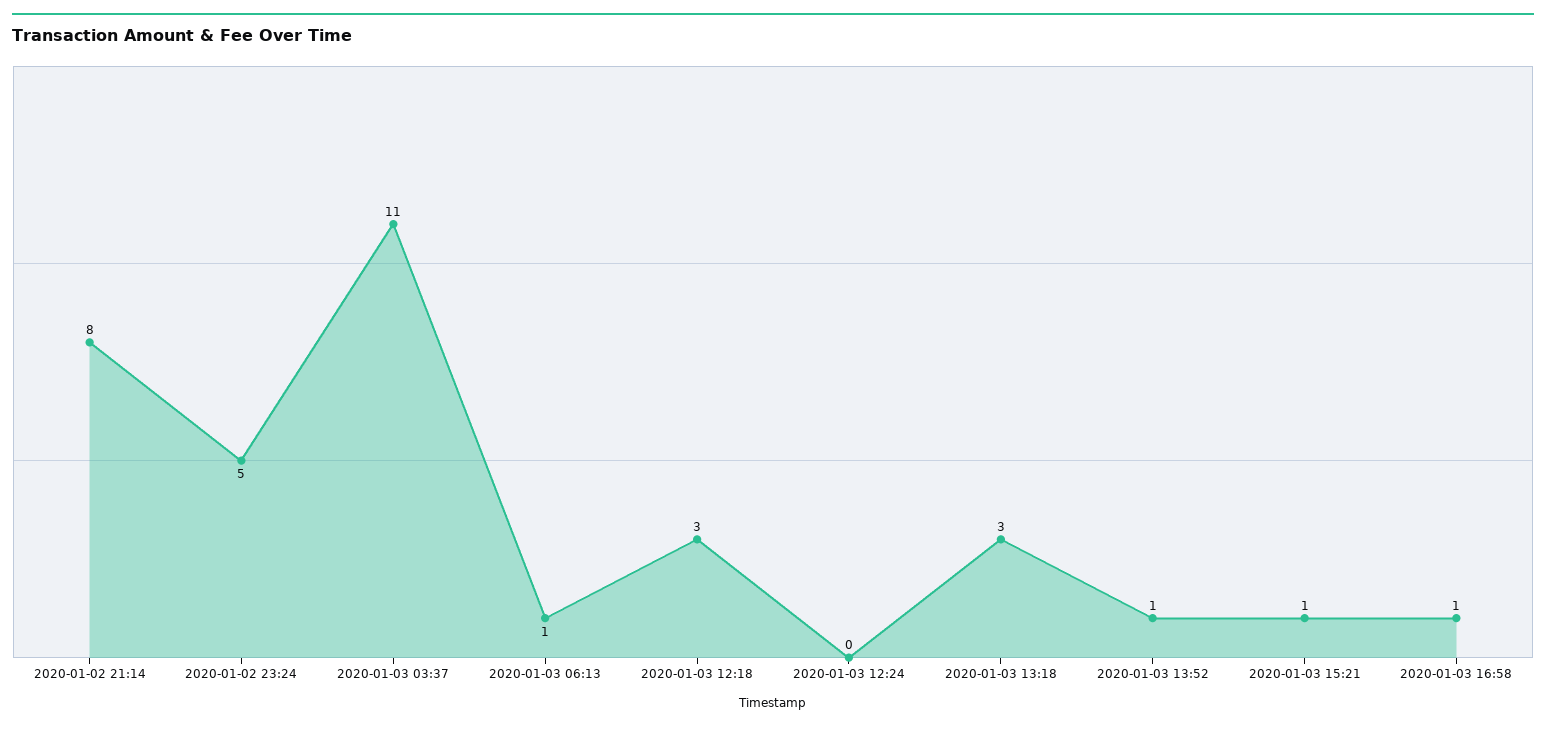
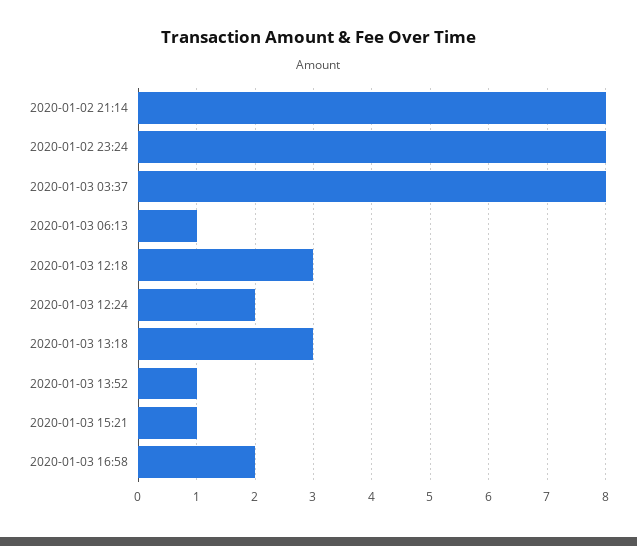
2020-01-02 23:24: 5 -> 8
2020-01-03 03:37: 11 -> 8
2020-01-03 12:24: 0 -> 2
2020-01-03 16:58: 1 -> 2

